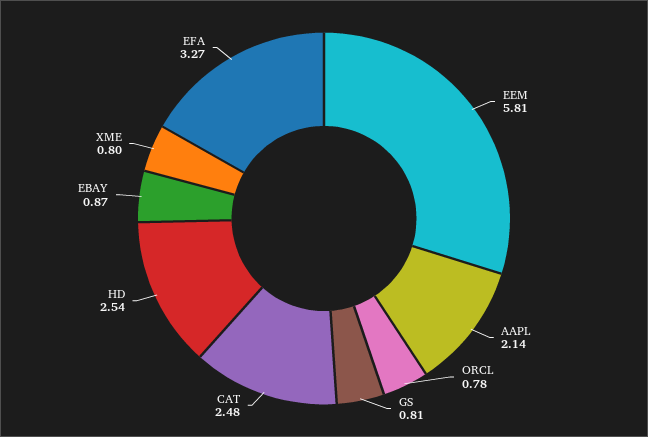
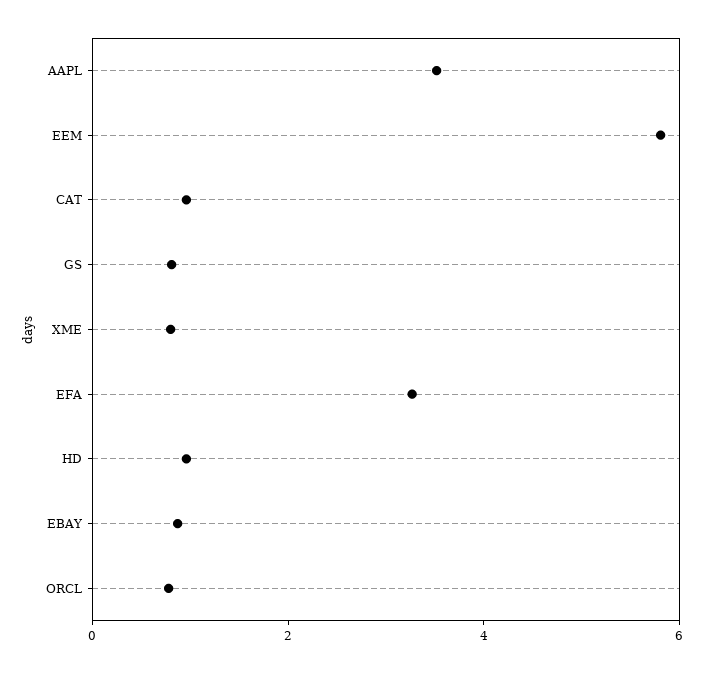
AAPL: 2.14 -> 3.5
CAT: 2.48 -> 1
HD: 2.54 -> 1

